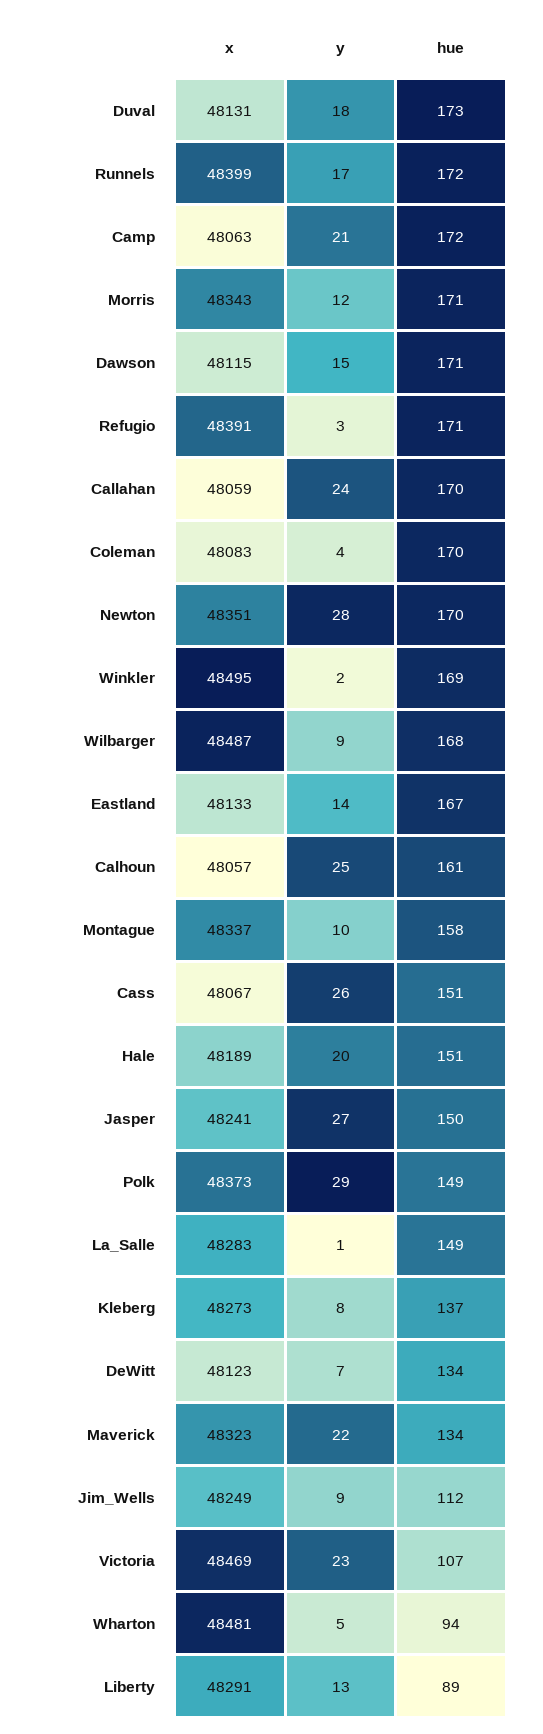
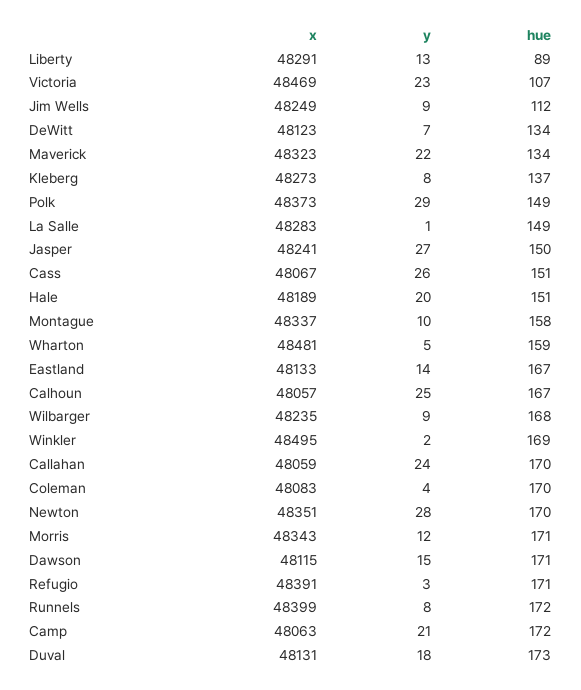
y, Runnels: 17 -> 8
x, Wilbarger: 48487 -> 48235
hue, Calhoun: 161 -> 167
hue, Wharton: 94 -> 159

